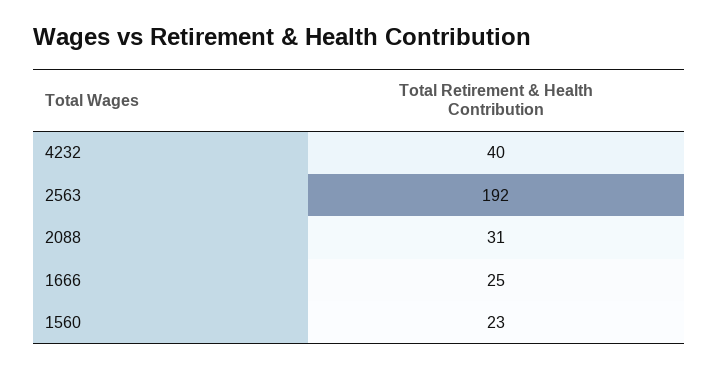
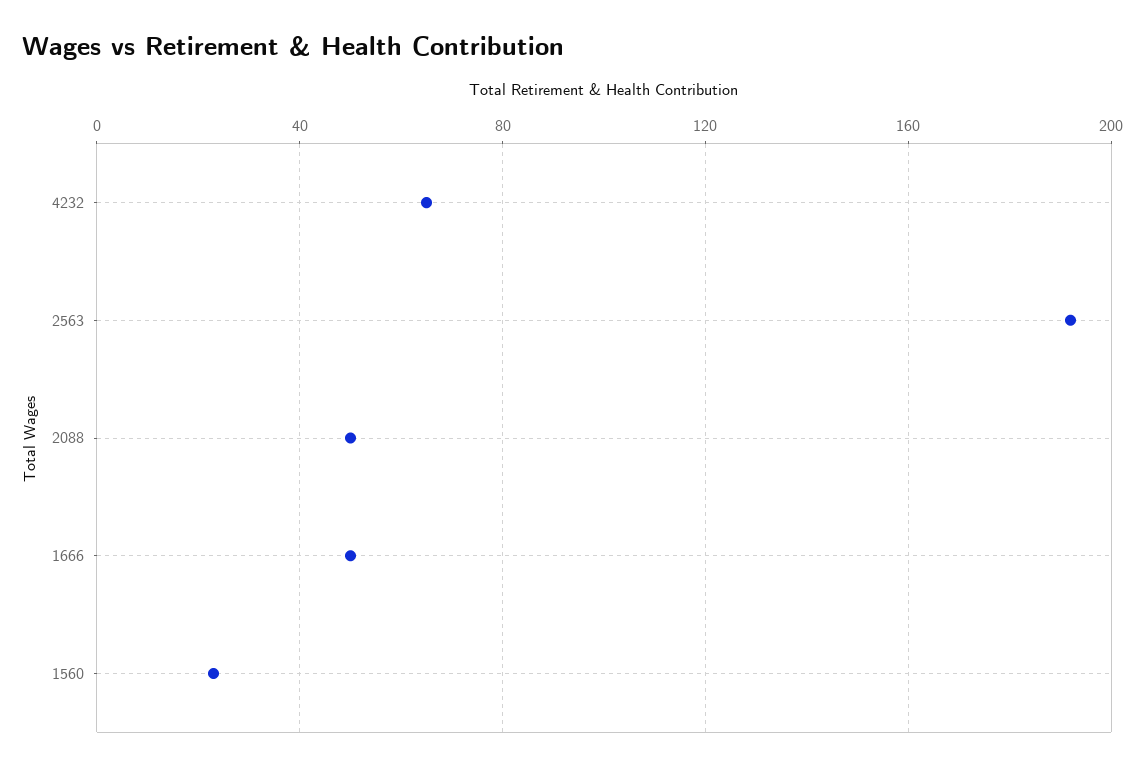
4232: 40 -> 65
2088: 31 -> 50
1666: 25 -> 50

